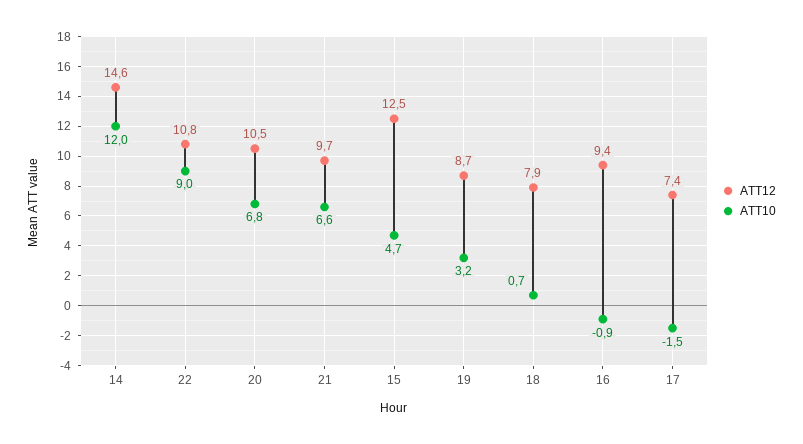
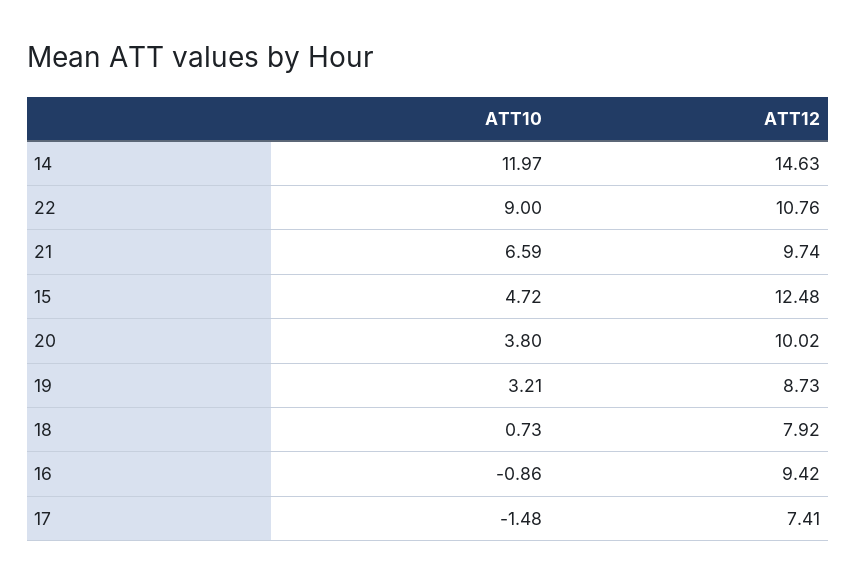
ATT12, 20: 10.5 -> 10.02
ATT10, 20: 6.8 -> 3.8

